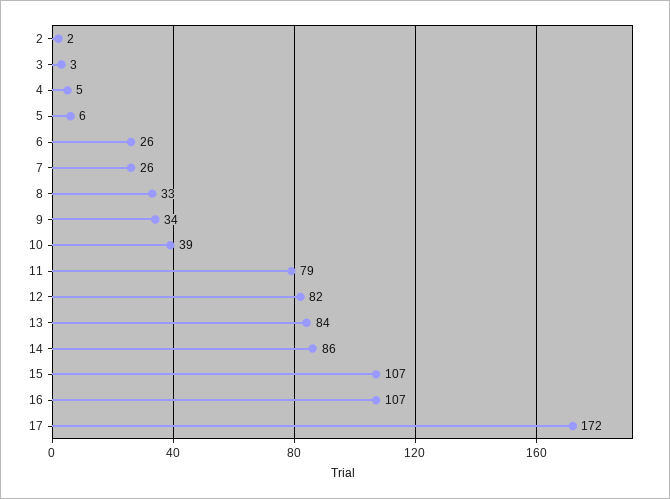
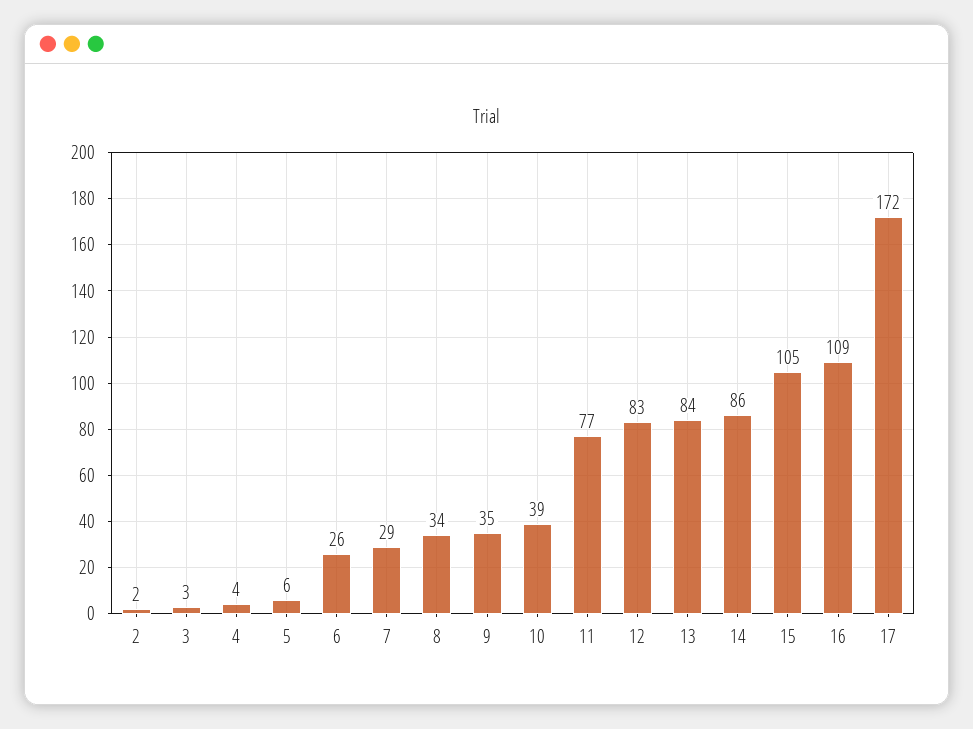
4: 5 -> 4
7: 26 -> 29
8: 33 -> 34
9: 34 -> 35
11: 79 -> 77
12: 82 -> 83
15: 107 -> 105
16: 107 -> 109

